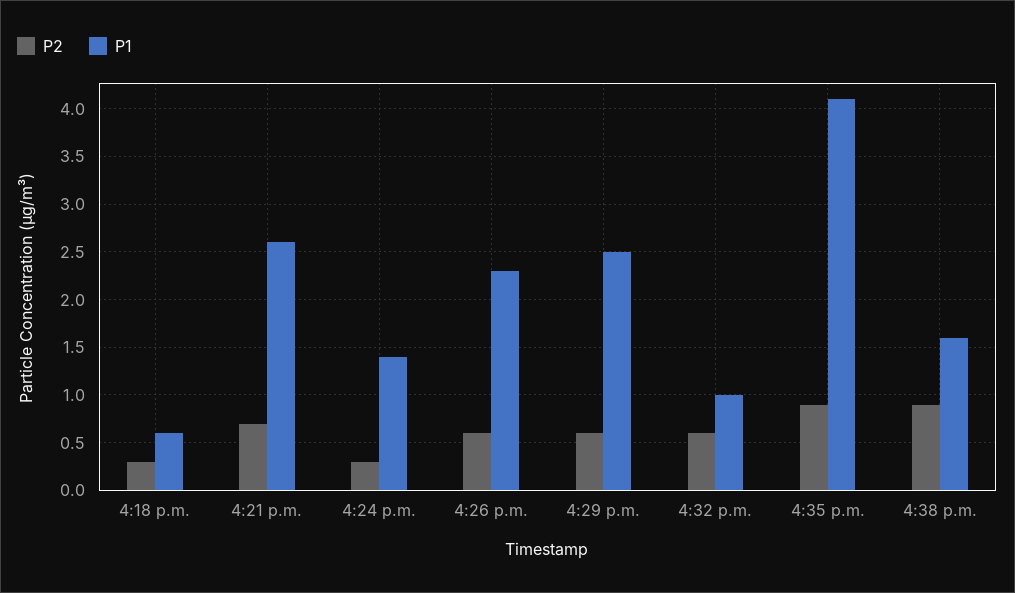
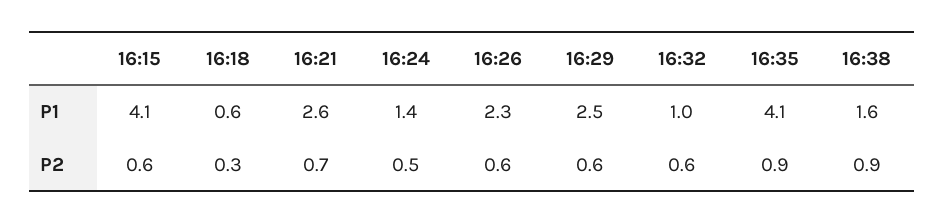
P2, 4:24 p.m.: 0.3 -> 0.5
P1, 16:15: none -> 4.1
P2, 16:15: none -> 0.6

